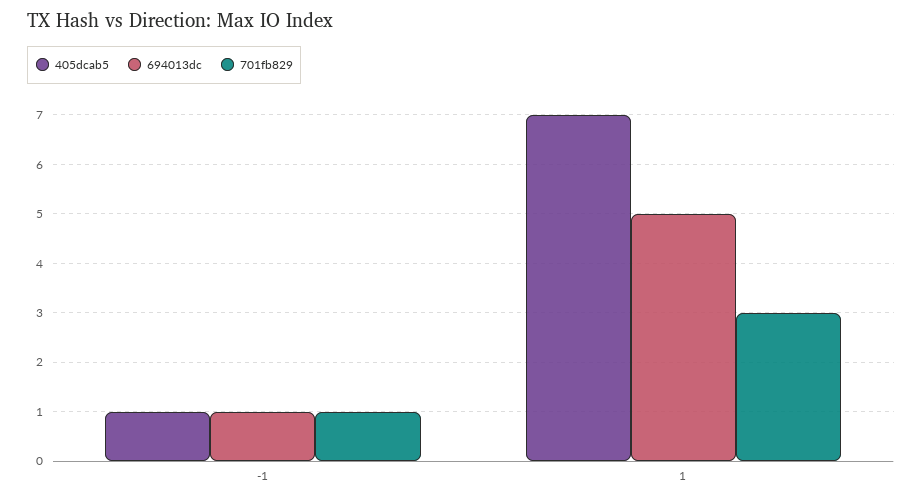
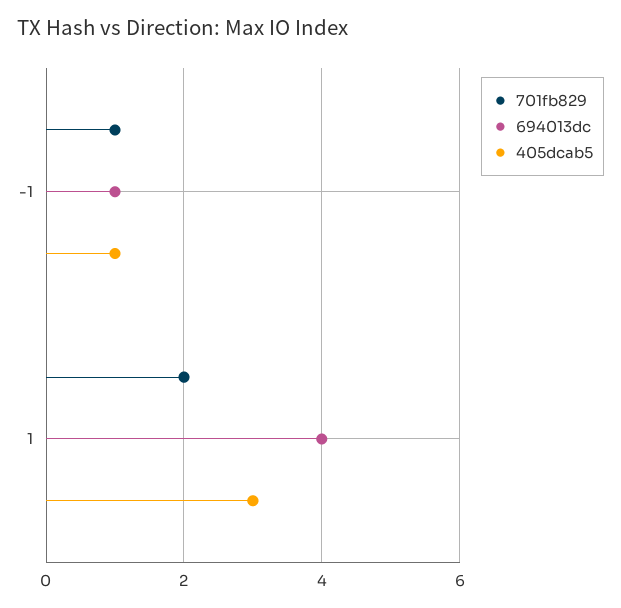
405dcab5, 1: 7 -> 3
694013dc, 1: 5 -> 4
701fb829, 1: 3 -> 2

